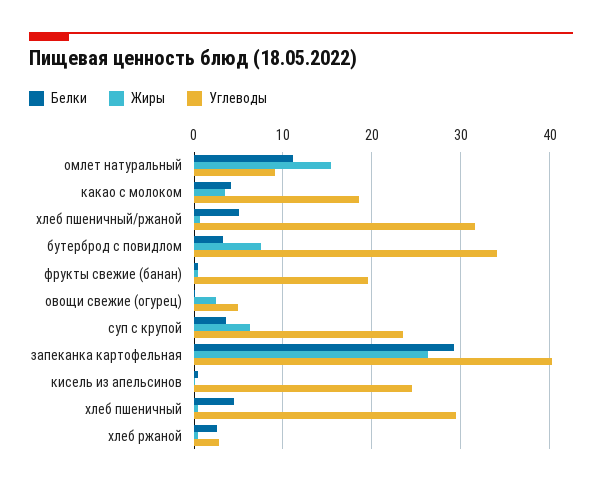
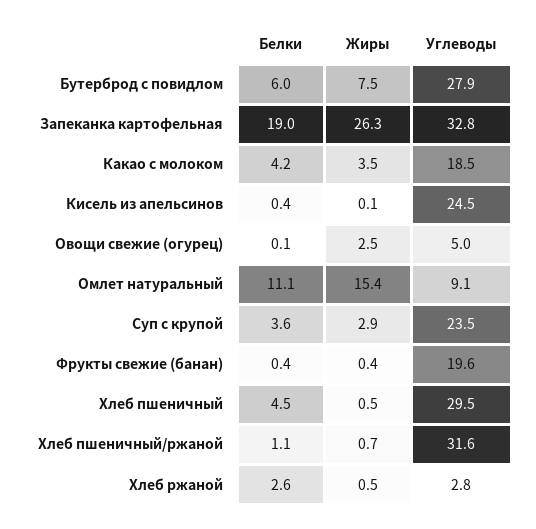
Белки, хлеб пшеничный/ржаной: 5 -> 1.1
Белки, бутерброд с повидлом: 3 -> 6
Углеводы, бутерброд с повидлом: 34 -> 27.9
Жиры, суп с крупой: 6 -> 2.9
Белки, запеканка картофельная: 29 -> 19
Углеводы, запеканка картофельная: 40 -> 32.8

